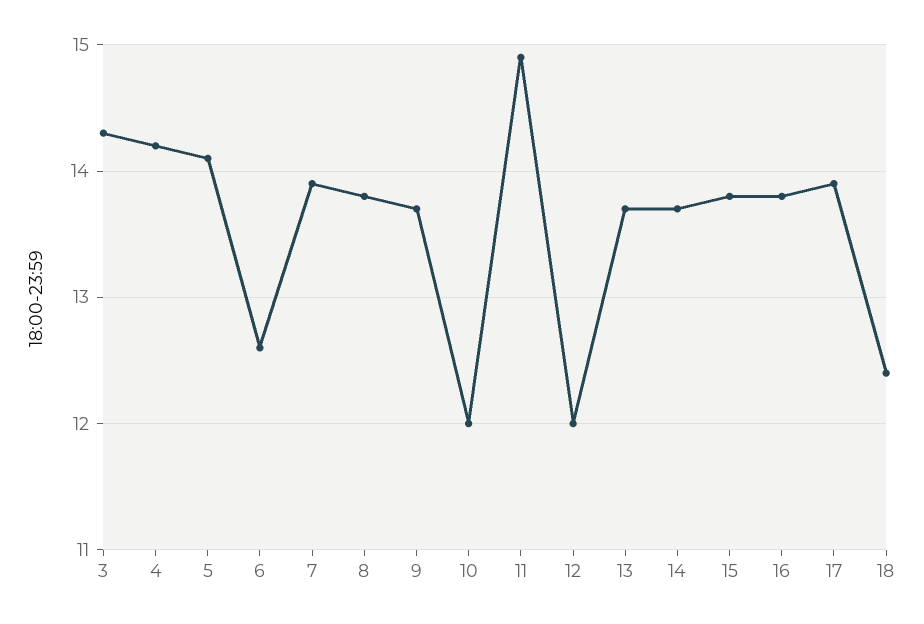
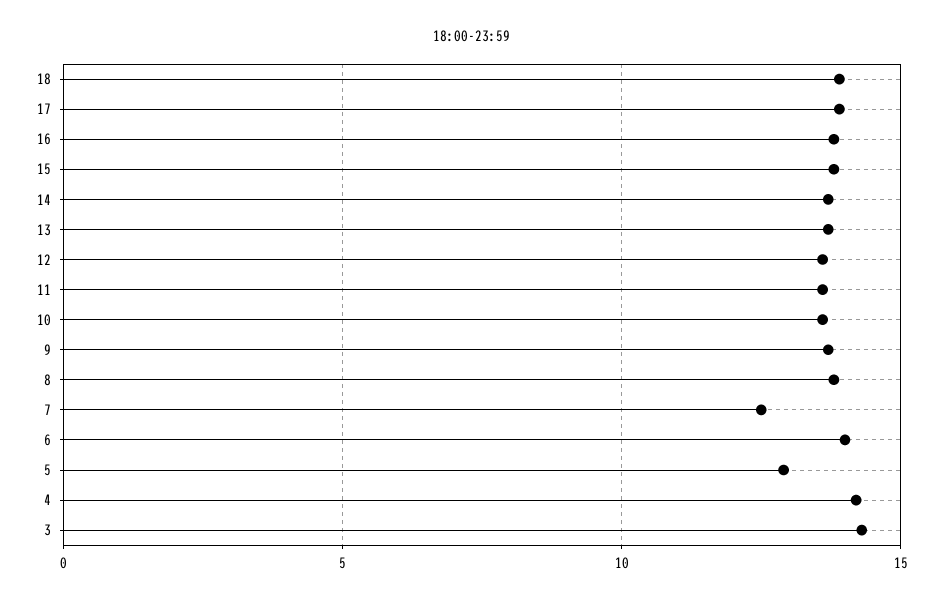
5: 14.1 -> 13
6: 12.6 -> 14
7: 13.9 -> 12.5
10: 12 -> 13.5
11: 14.9 -> 13.5
12: 12 -> 13.5
18: 12.4 -> 14

